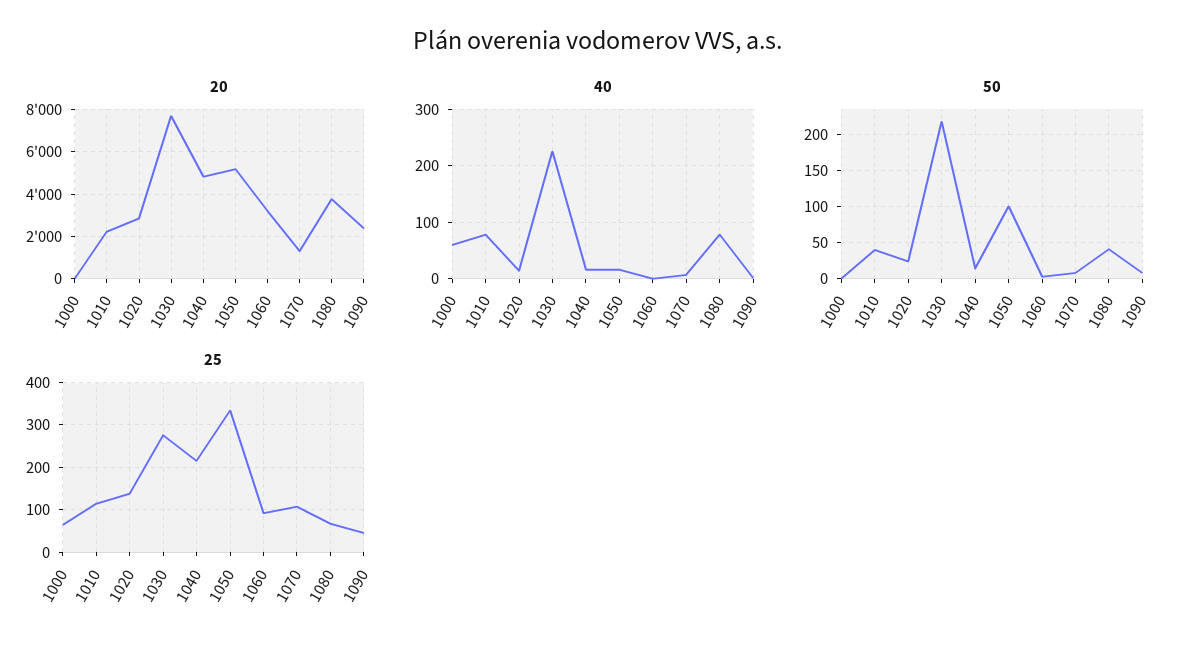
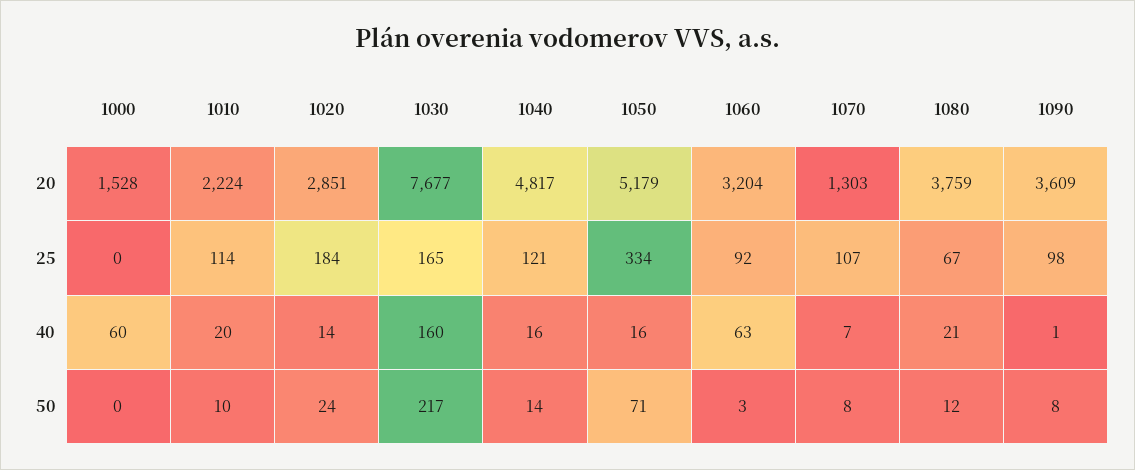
20, 1000: 0 -> 1528
20, 1090: 2500 -> 3609
40, 1010: 80 -> 20
40, 1030: 220 -> 160
40, 1060: 0 -> 63
40, 1080: 80 -> 21
50, 1010: 40 -> 10
50, 1050: 100 -> 71
50, 1080: 40 -> 12
25, 1000: 60 -> 0
25, 1020: 140 -> 184
25, 1030: 280 -> 165
25, 1040: 220 -> 121
25, 1090: 40 -> 98

